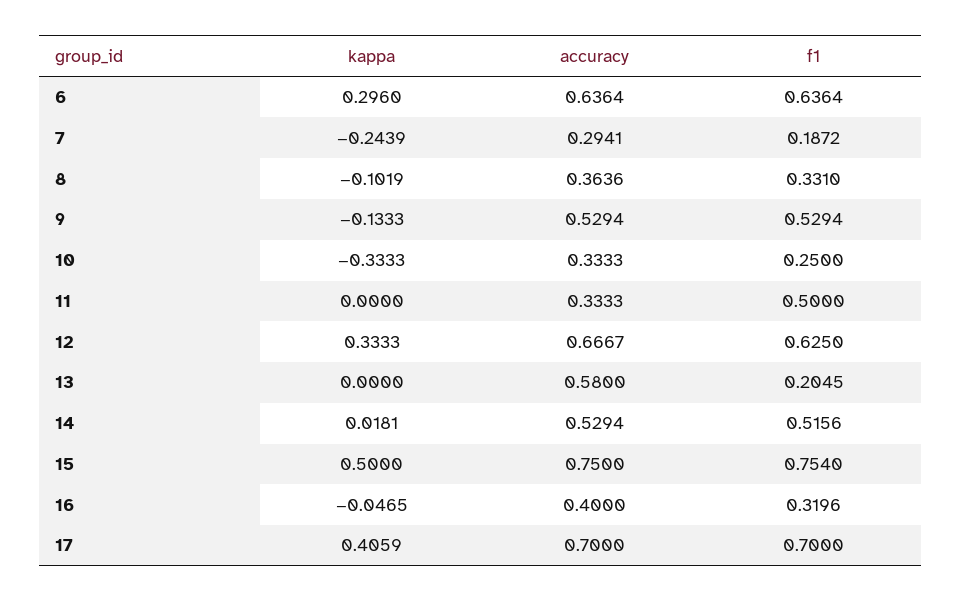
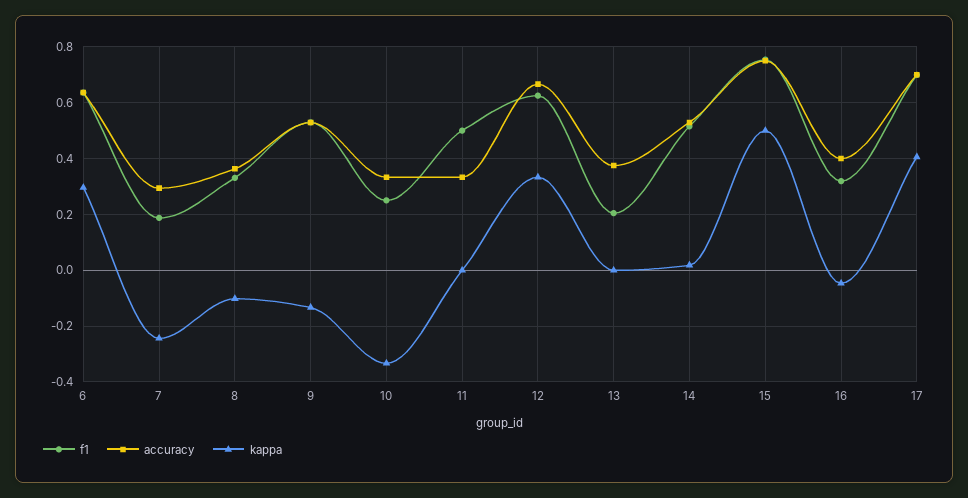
accuracy, 13: 0.58 -> 0.375

